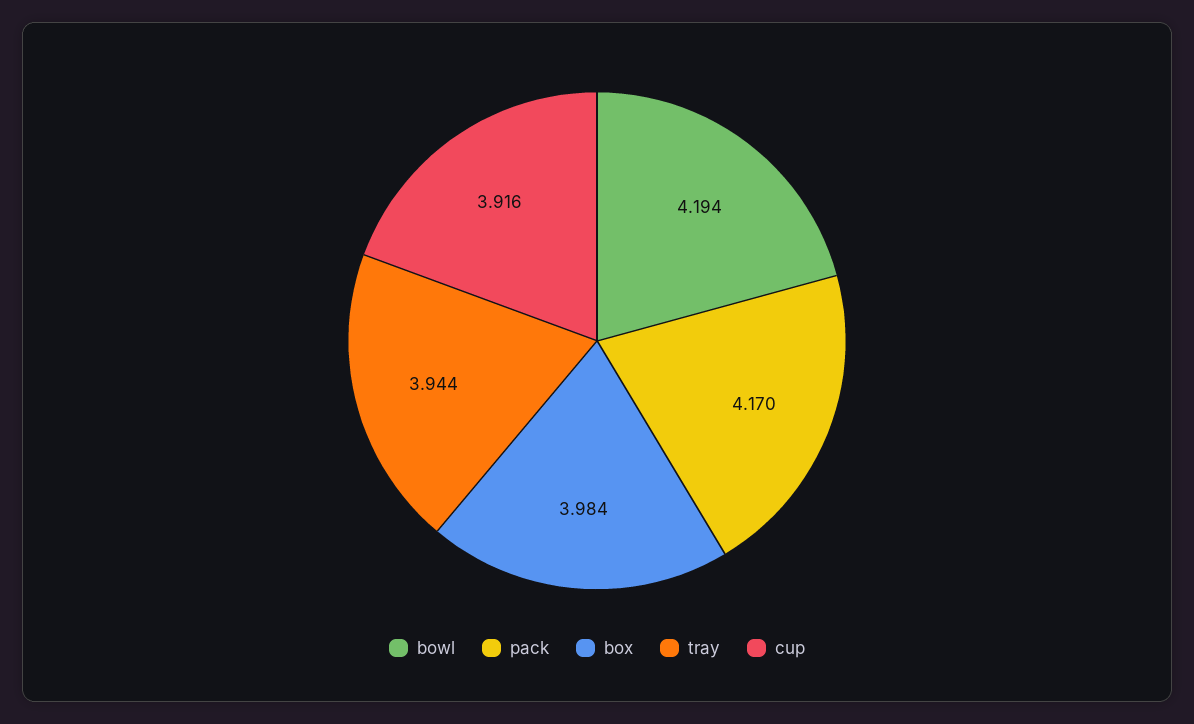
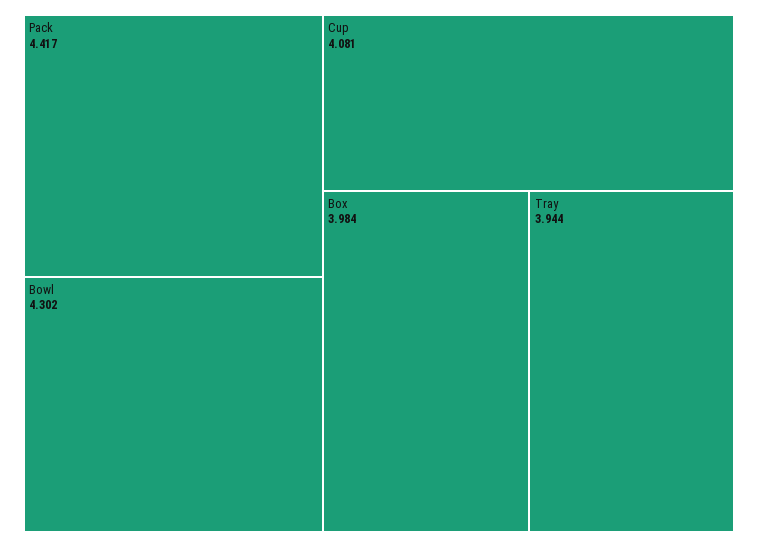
bowl: 4.194 -> 4.302
pack: 4.17 -> 4.417
cup: 3.916 -> 4.081

